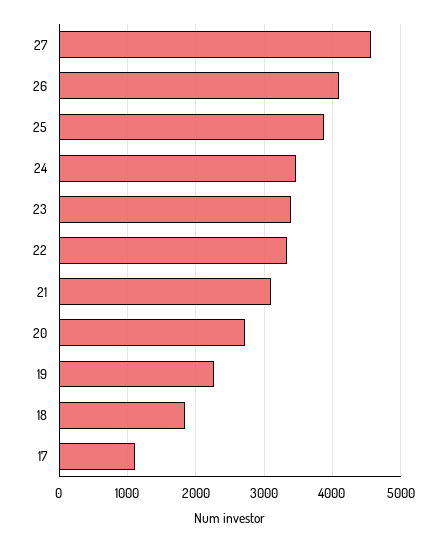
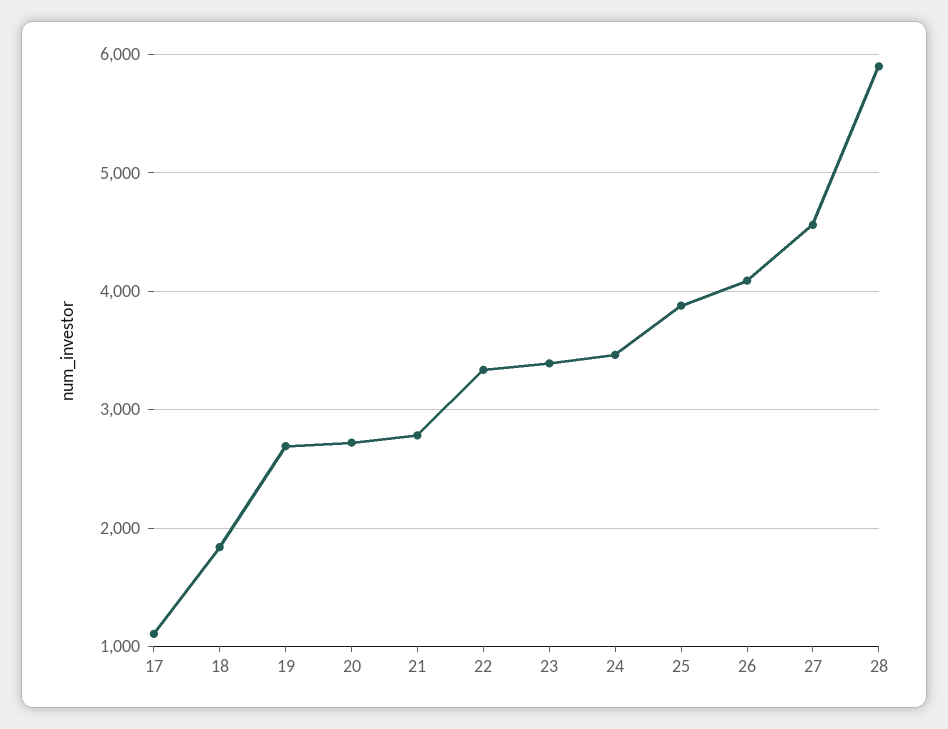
21: 3100 -> 2800
19: 2300 -> 2700
28: none -> 5900

